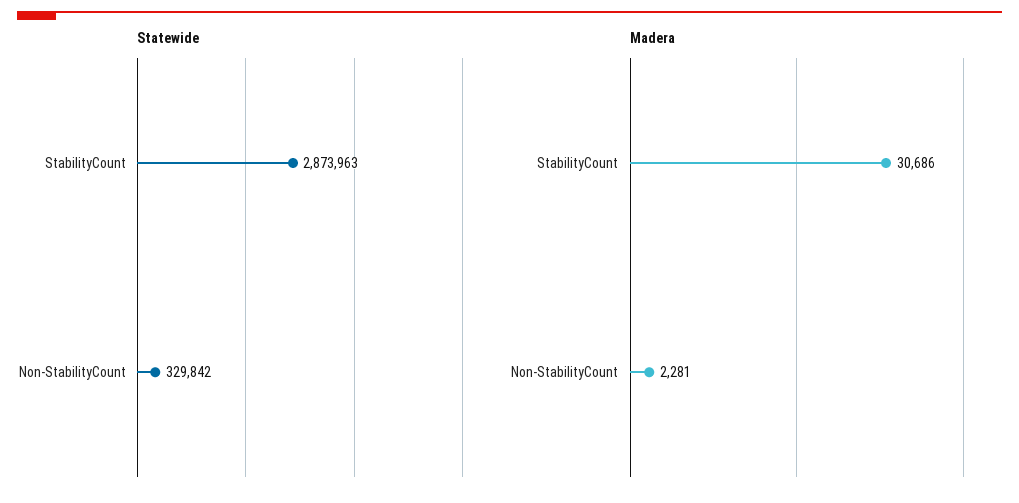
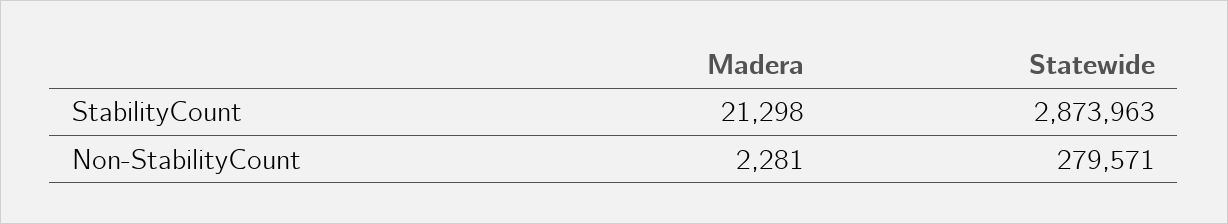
Statewide, Non-StabilityCount: 329842 -> 279571
Madera, StabilityCount: 30686 -> 21298

